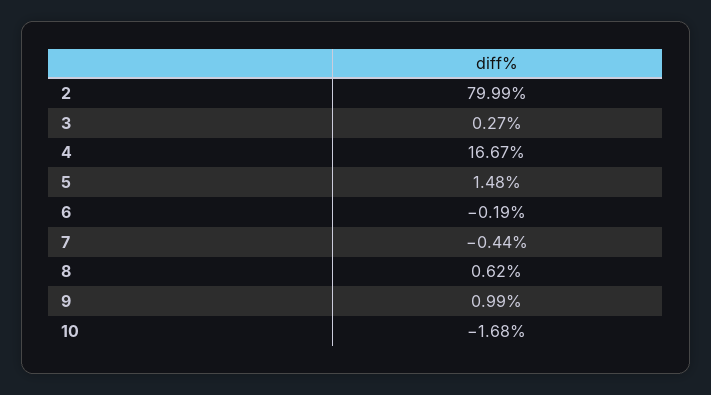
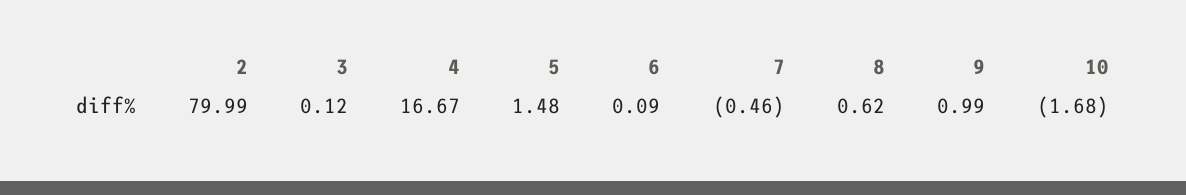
3: 0.27 -> 0.12
6: -0.19 -> 0.09
7: -0.44 -> -0.46

